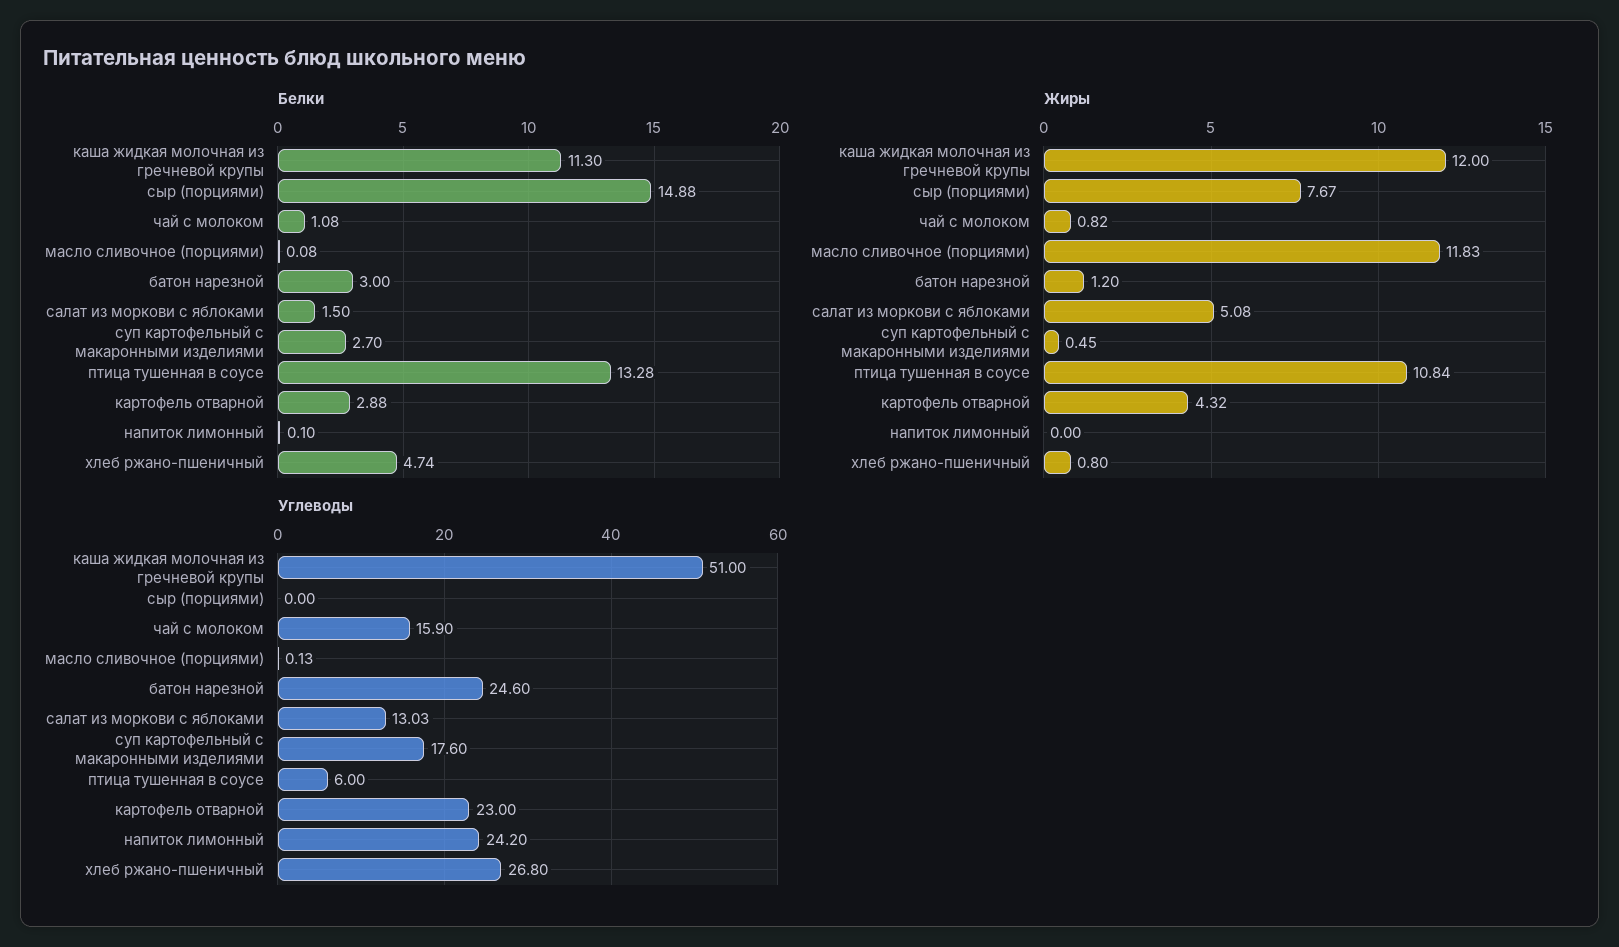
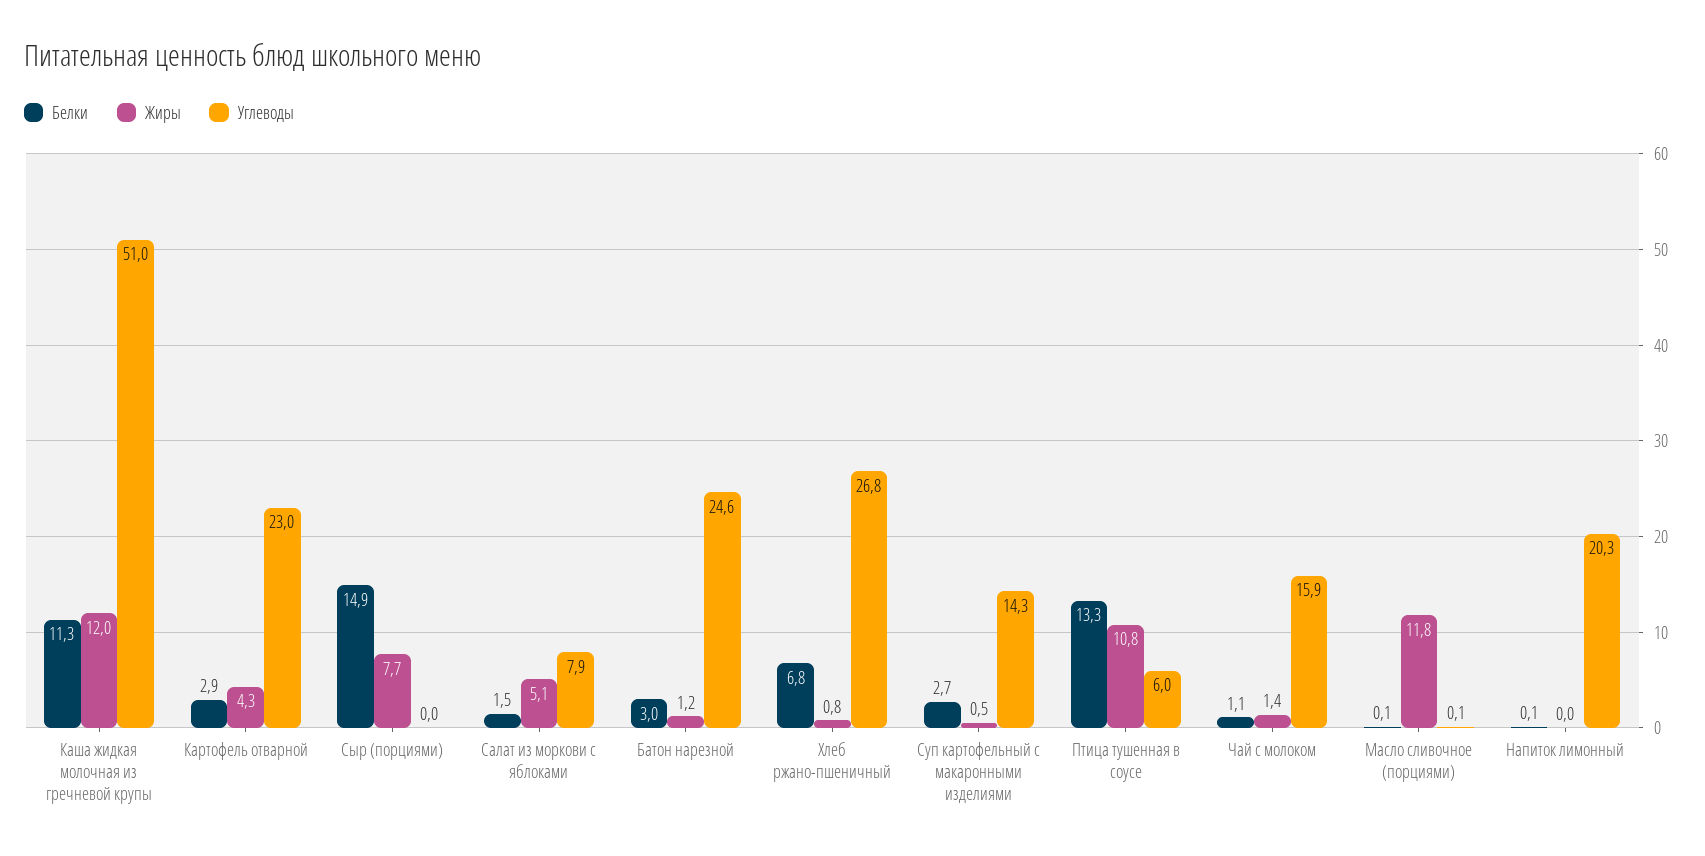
Белки, хлеб ржано-пшеничный: 4.74 -> 6.8
Жиры, чай с молоком: 0.82 -> 1.4
Углеводы, салат из моркови с яблоками: 13.03 -> 7.9
Углеводы, суп картофельный с макаронными изделиями: 17.6 -> 14.3
Углеводы, напиток лимонный: 24.2 -> 20.3

